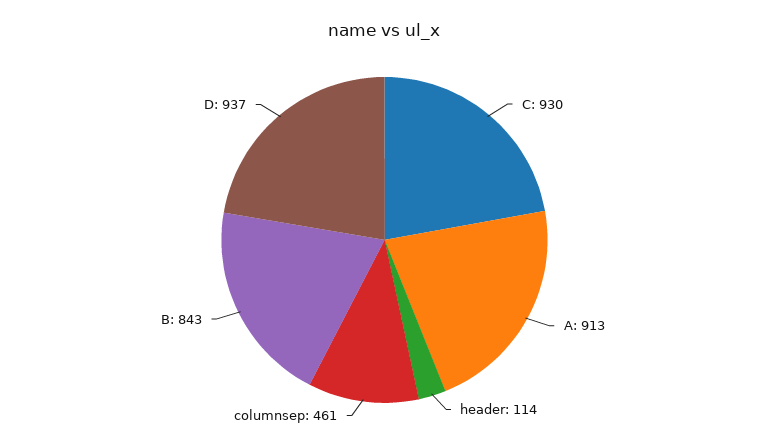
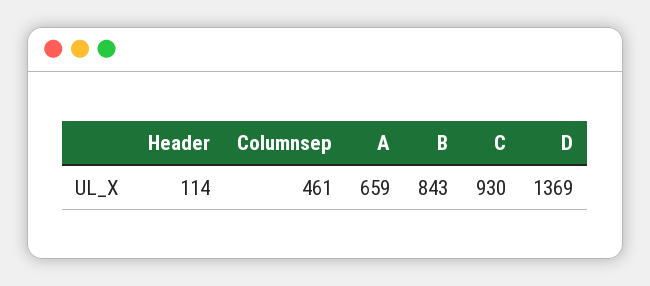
A: 913 -> 659
D: 937 -> 1369

